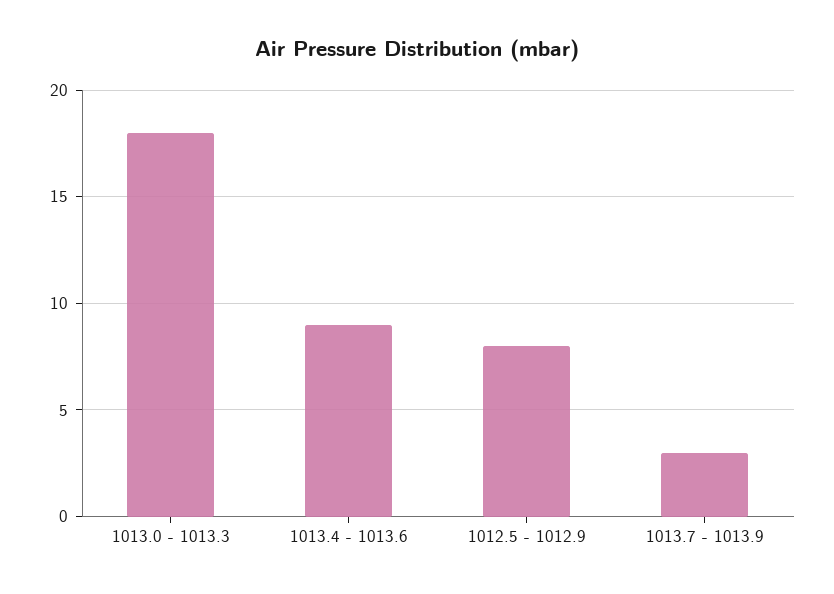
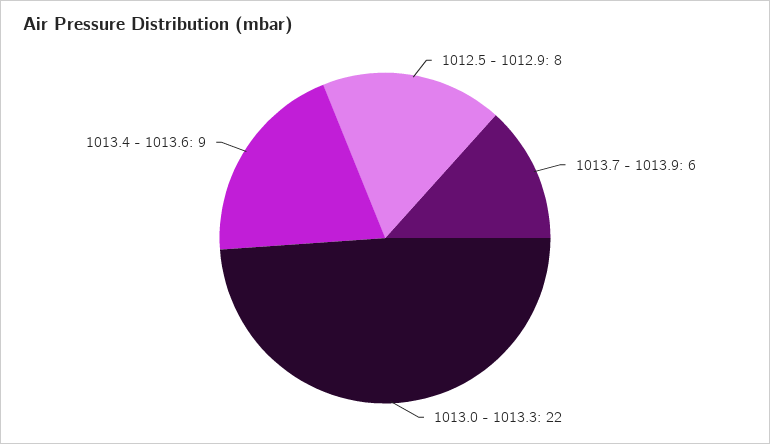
1013.0 - 1013.3: 18 -> 22
1013.7 - 1013.9: 3 -> 6

